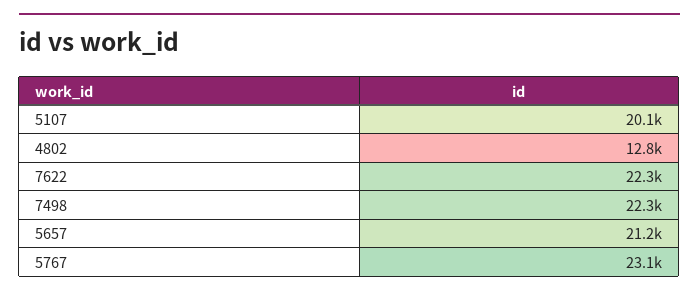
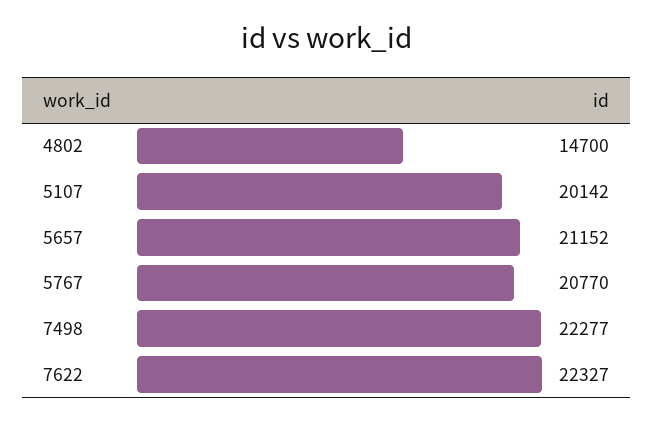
4802: 12800 -> 14700
5767: 23100 -> 20770

